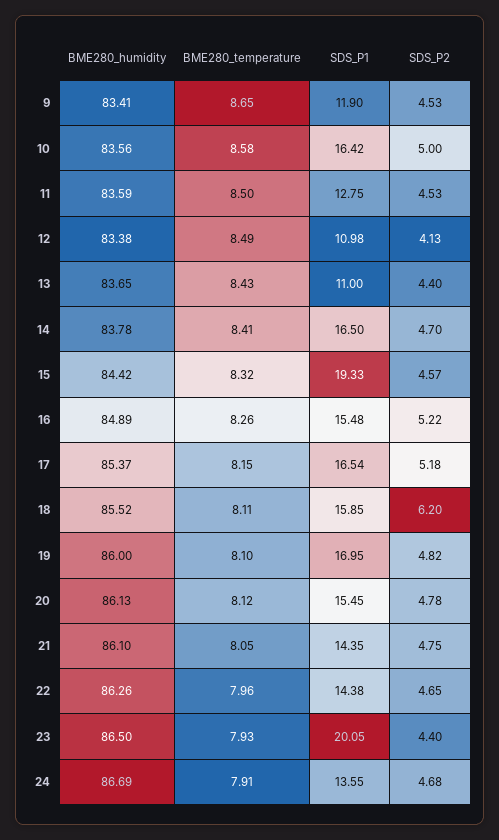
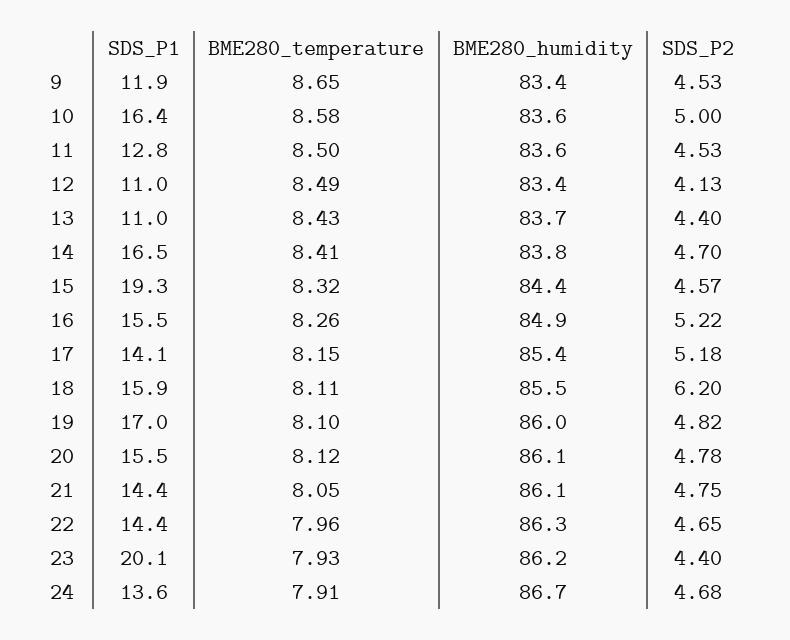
SDS_P1, 17: 16.54 -> 14.1
BME280_humidity, 23: 86.5 -> 86.2

